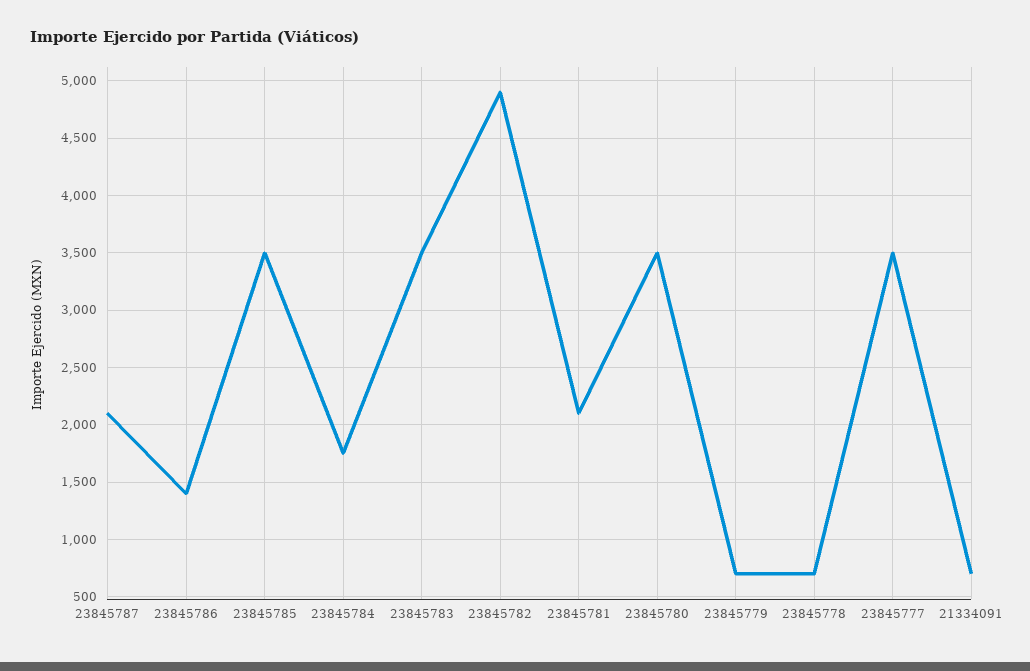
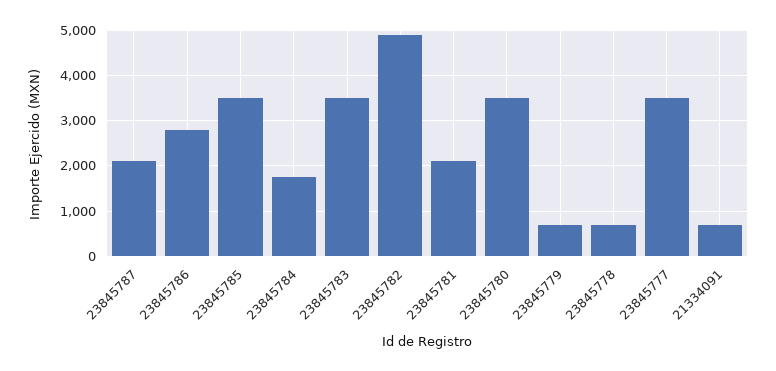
23845786: 1400 -> 2800

